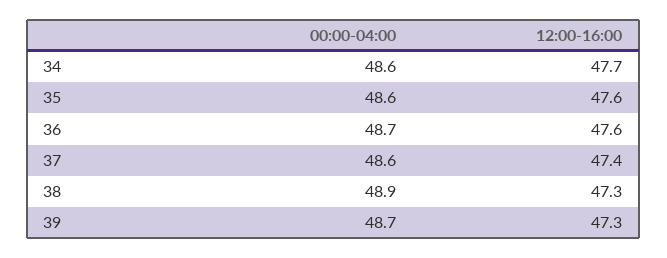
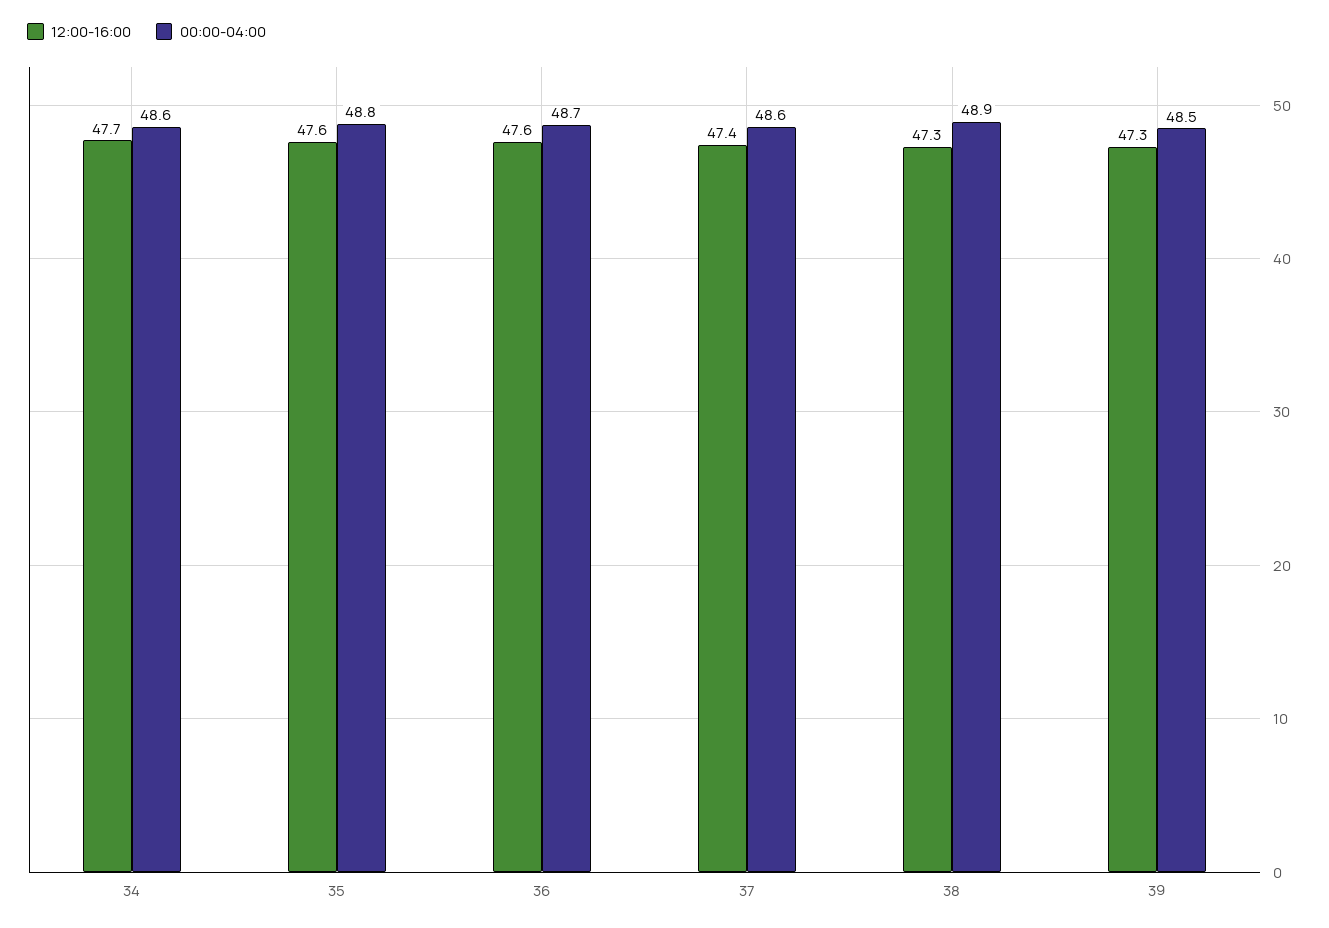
00:00-04:00, 35: 48.6 -> 48.8
00:00-04:00, 39: 48.7 -> 48.5

